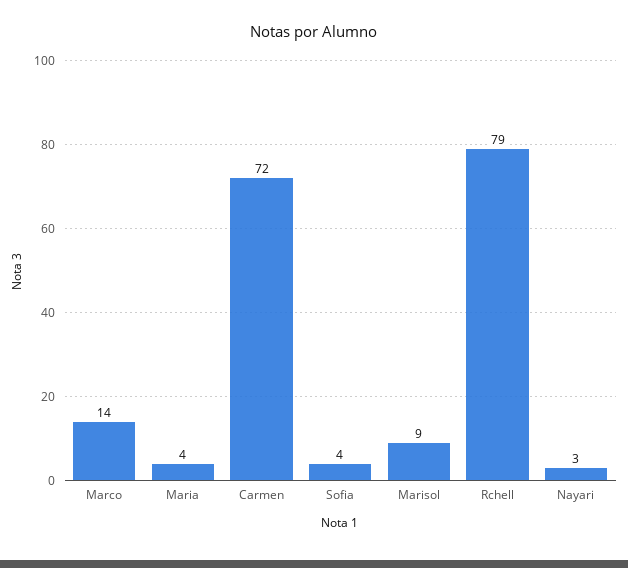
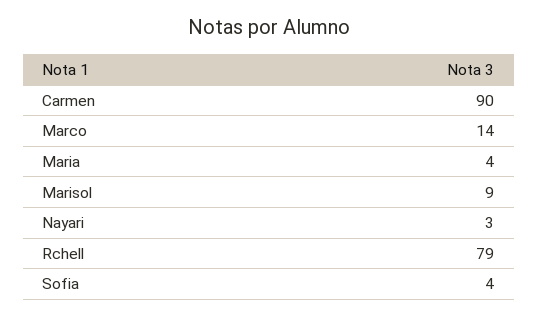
Carmen: 72 -> 90

